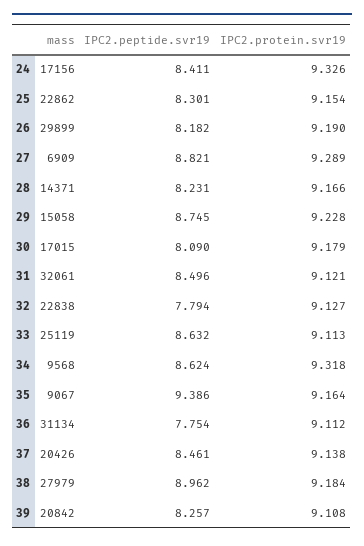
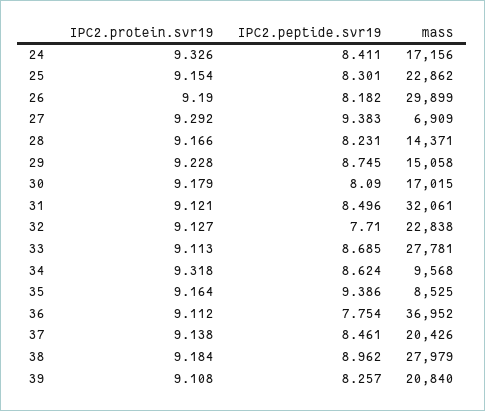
IPC2.peptide.svr19, 27: 8.821 -> 9.383
IPC2.protein.svr19, 27: 9.289 -> 9.292
IPC2.peptide.svr19, 32: 7.794 -> 7.71
mass, 33: 25119 -> 27781
IPC2.peptide.svr19, 33: 8.632 -> 8.685
mass, 35: 9067 -> 8525
mass, 36: 31134 -> 36952
mass, 39: 20842 -> 20840

